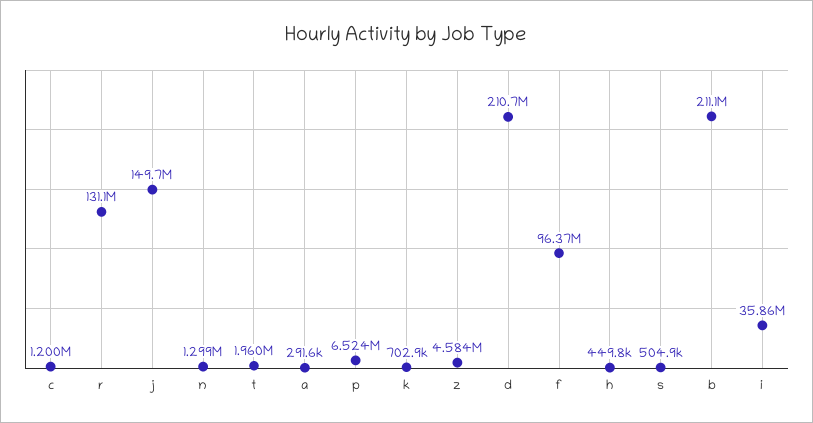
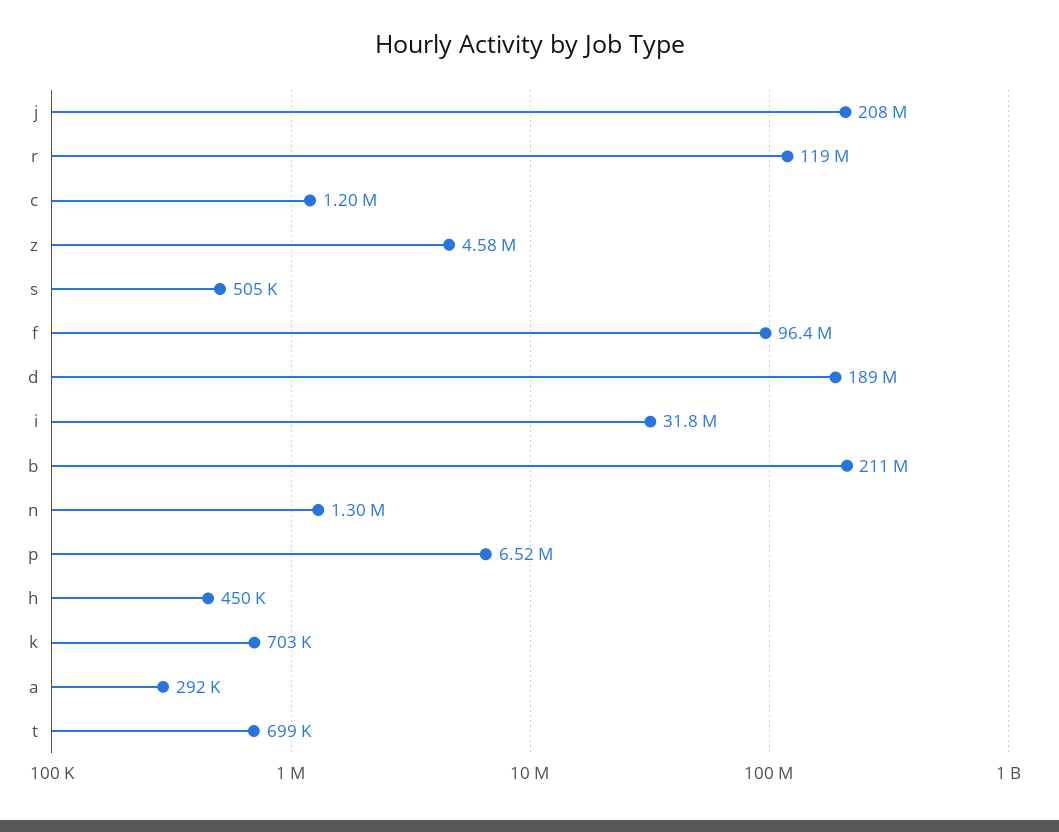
r: 131100000 -> 119000000
j: 149700000 -> 208000000
t: 1960000 -> 699000
d: 210700000 -> 189000000
i: 35860000 -> 31800000

